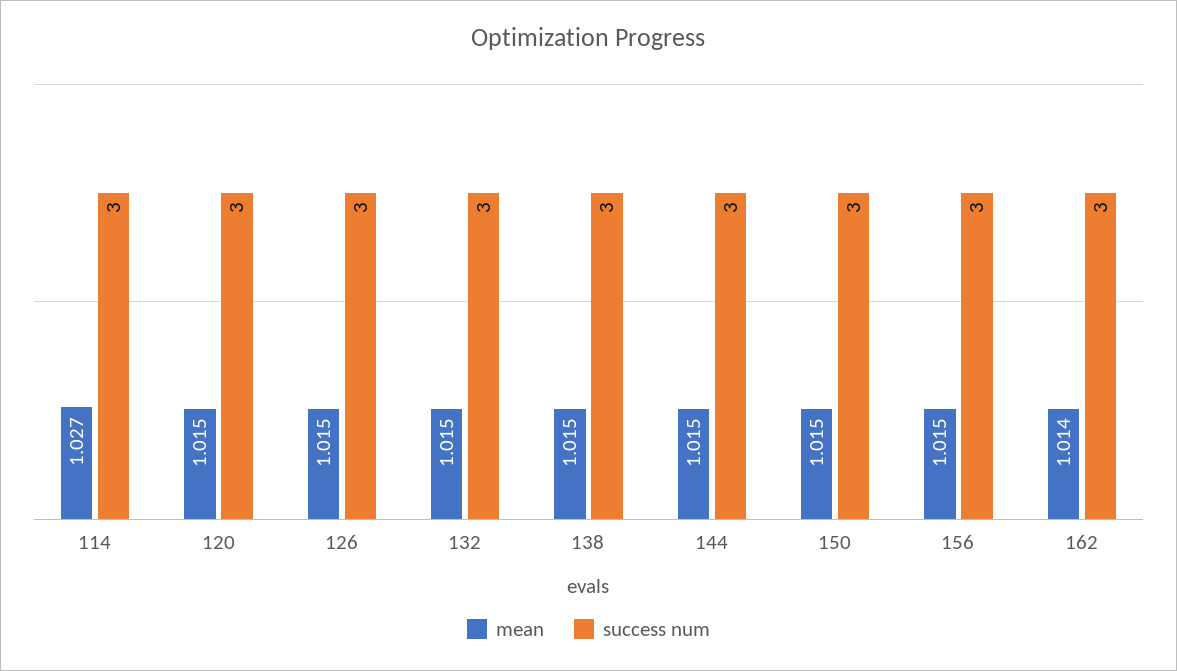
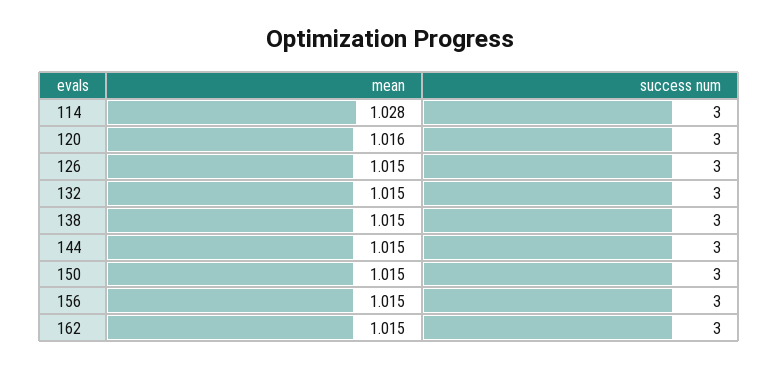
mean, 114: 1.027 -> 1.028
mean, 120: 1.015 -> 1.016
mean, 162: 1.014 -> 1.015

